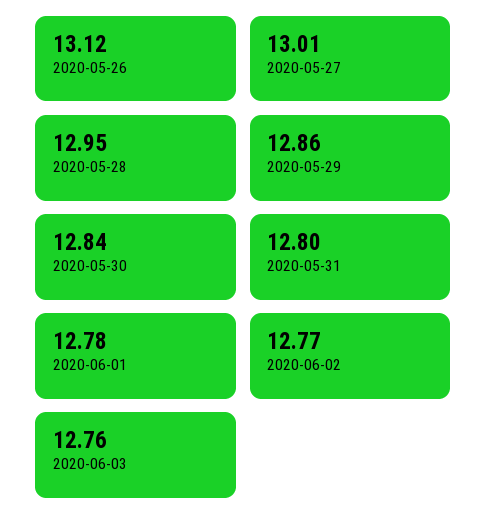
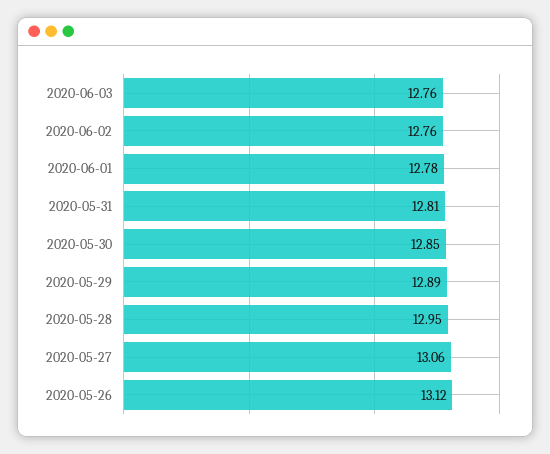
2020-05-27: 13.01 -> 13.06
2020-05-29: 12.86 -> 12.89
2020-05-30: 12.84 -> 12.85
2020-05-31: 12.8 -> 12.81
2020-06-02: 12.77 -> 12.76

